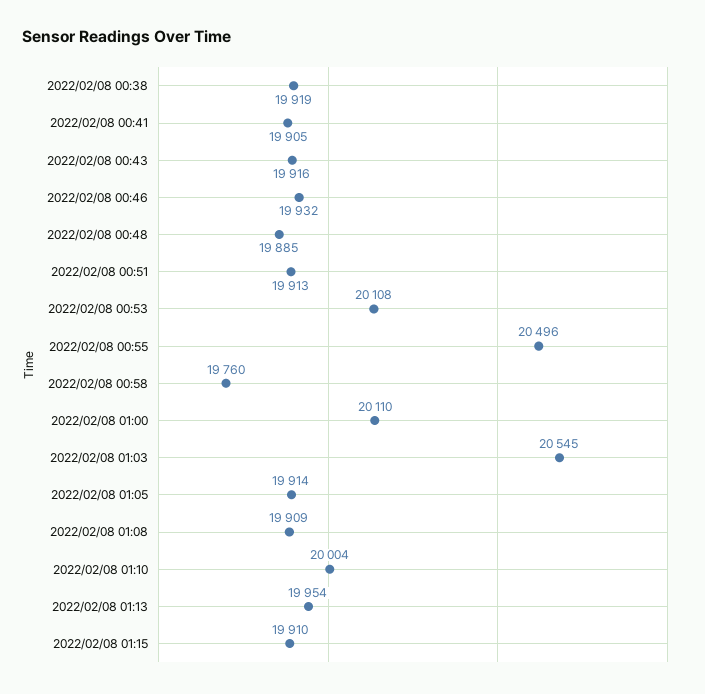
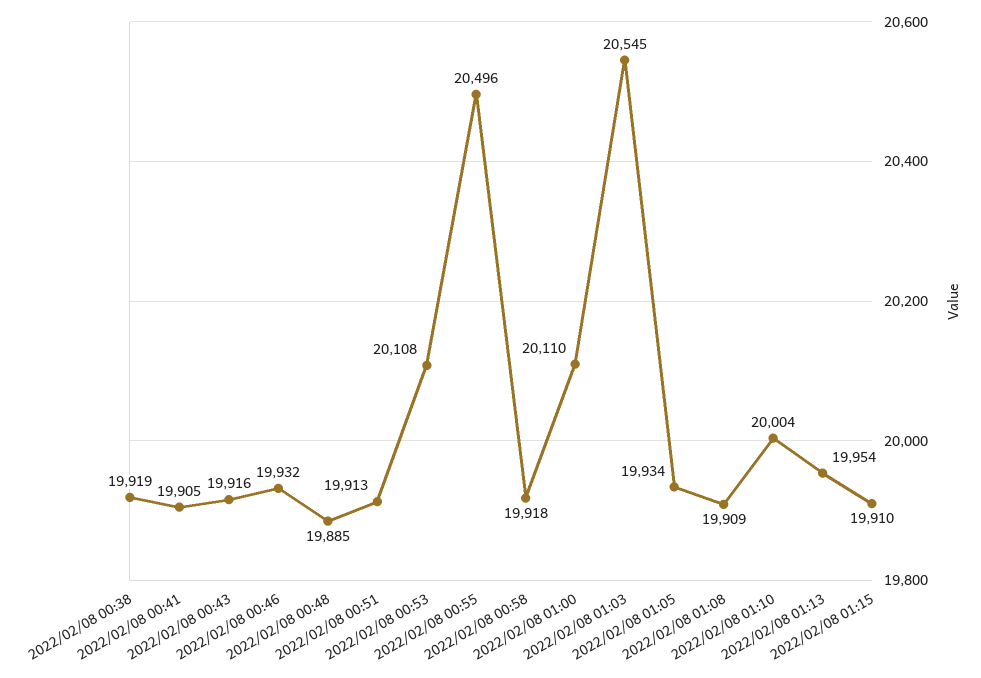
2022/02/08 00:58: 19760 -> 19918
2022/02/08 01:05: 19914 -> 19934

